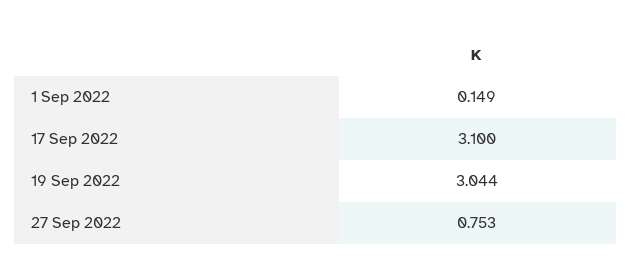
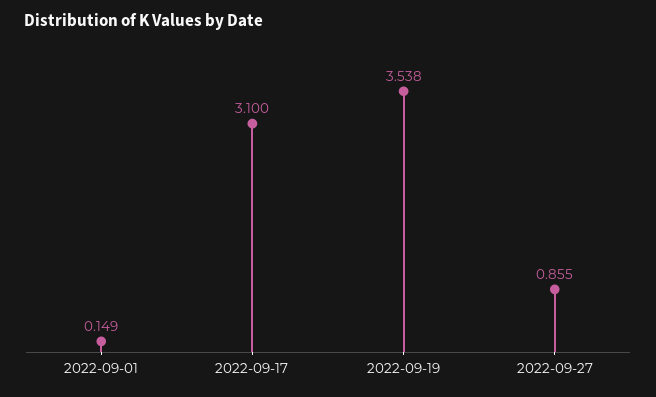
19 Sep 2022: 3.044 -> 3.538
27 Sep 2022: 0.753 -> 0.855

